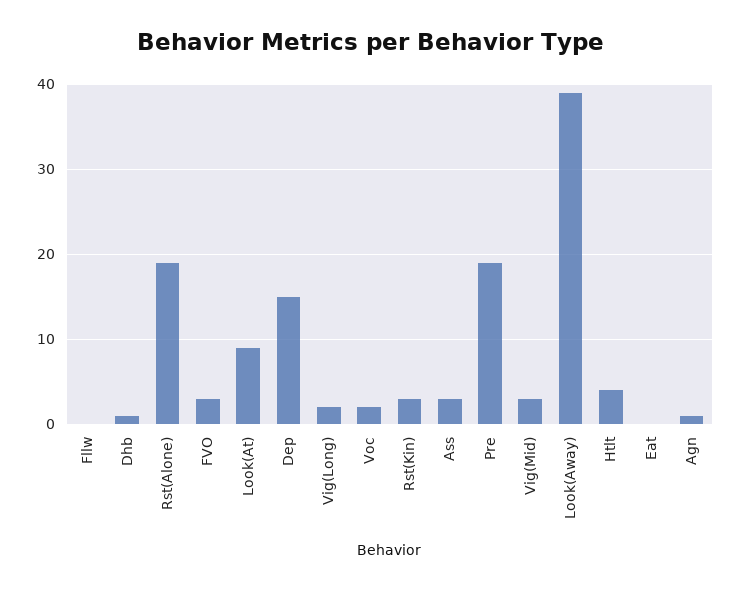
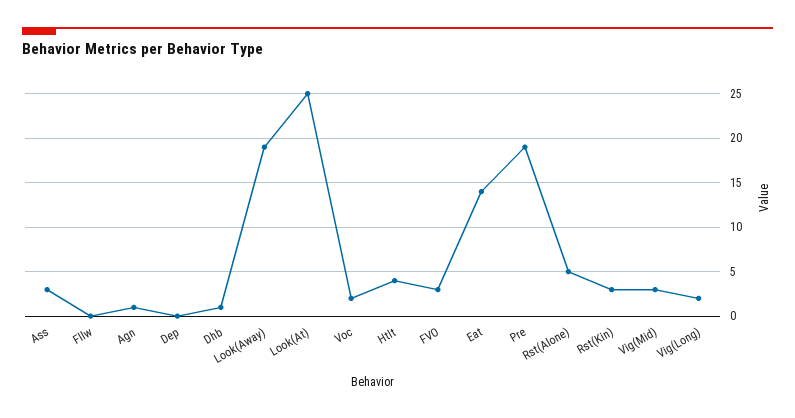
Rst(Alone): 19 -> 5
Look(At): 9 -> 25
Dep: 15 -> 0
Look(Away): 39 -> 19
Eat: 0 -> 14

